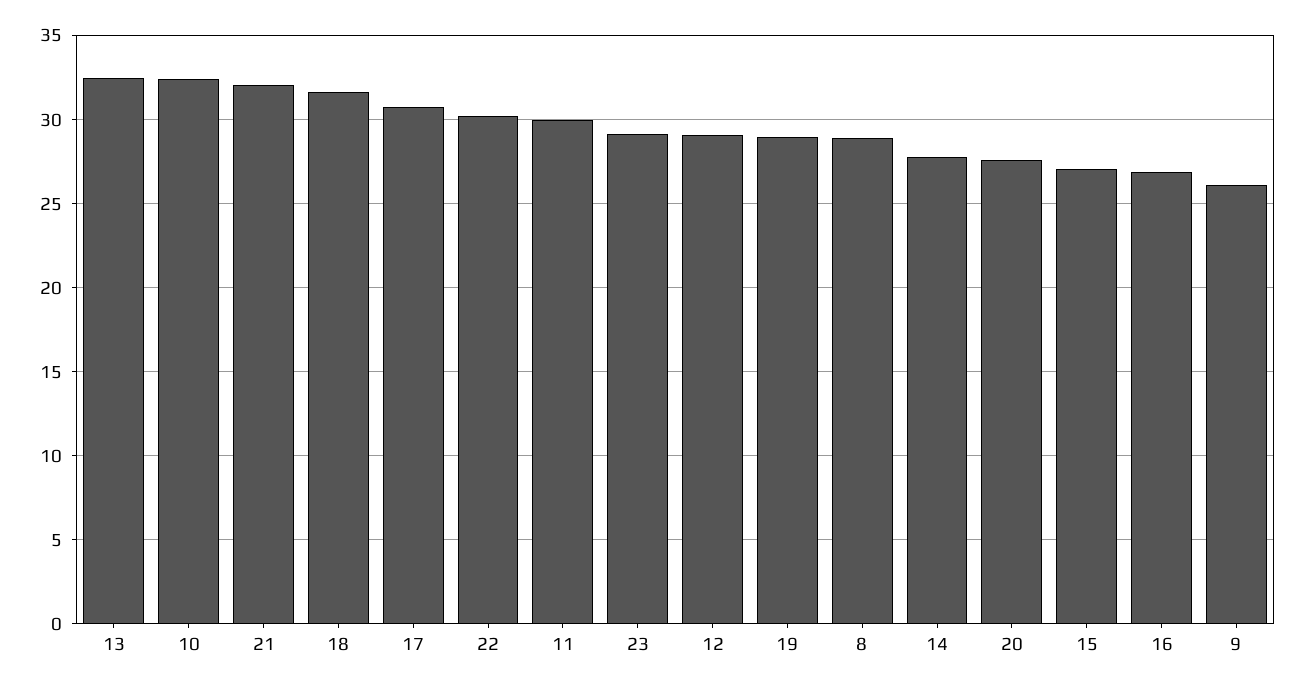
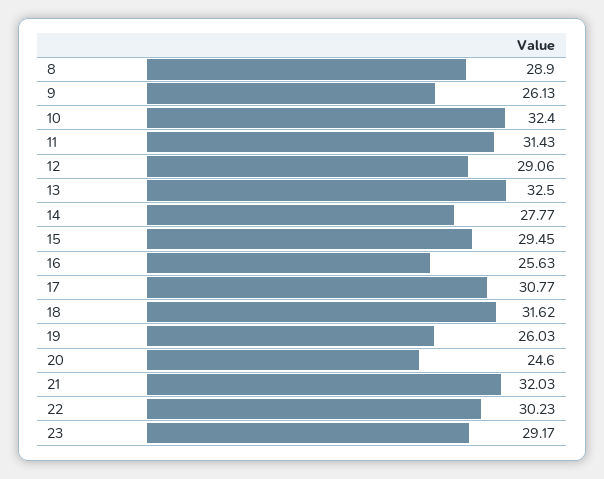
11: 30 -> 31.43
19: 29 -> 26.03
20: 27.5 -> 24.6
15: 27 -> 29.45
16: 27 -> 25.63

